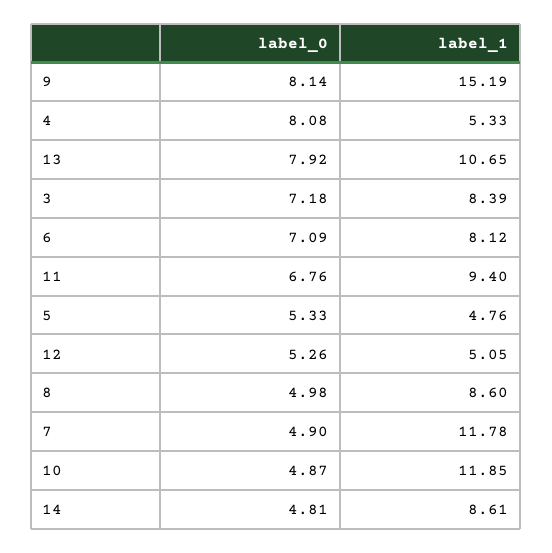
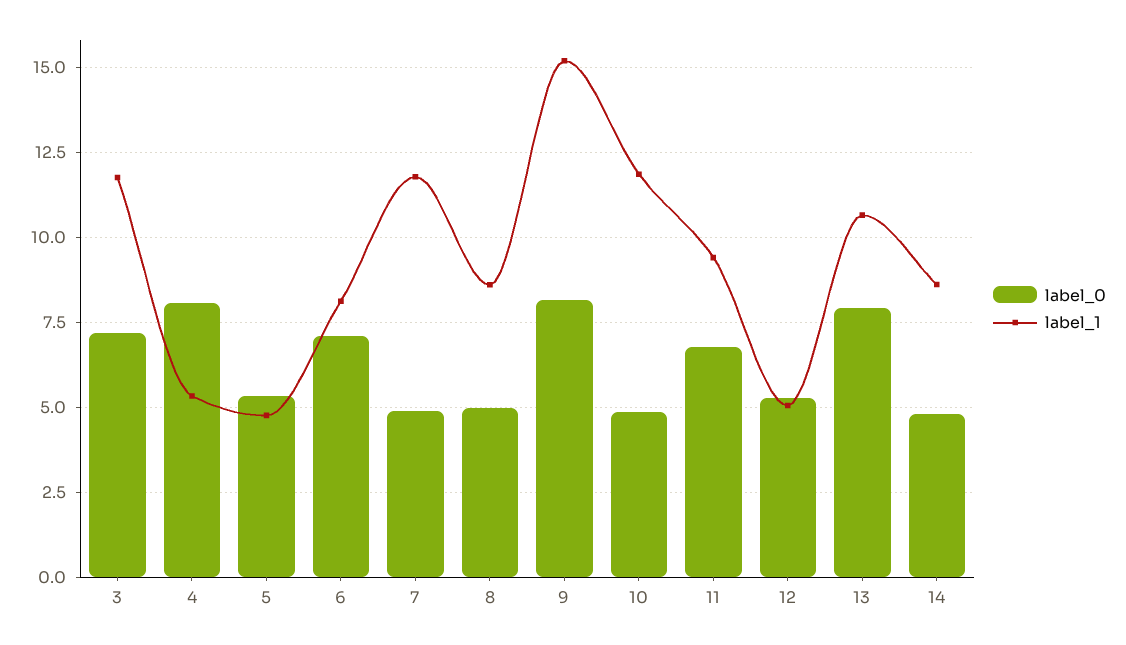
label_1, 3: 8.39 -> 11.75

